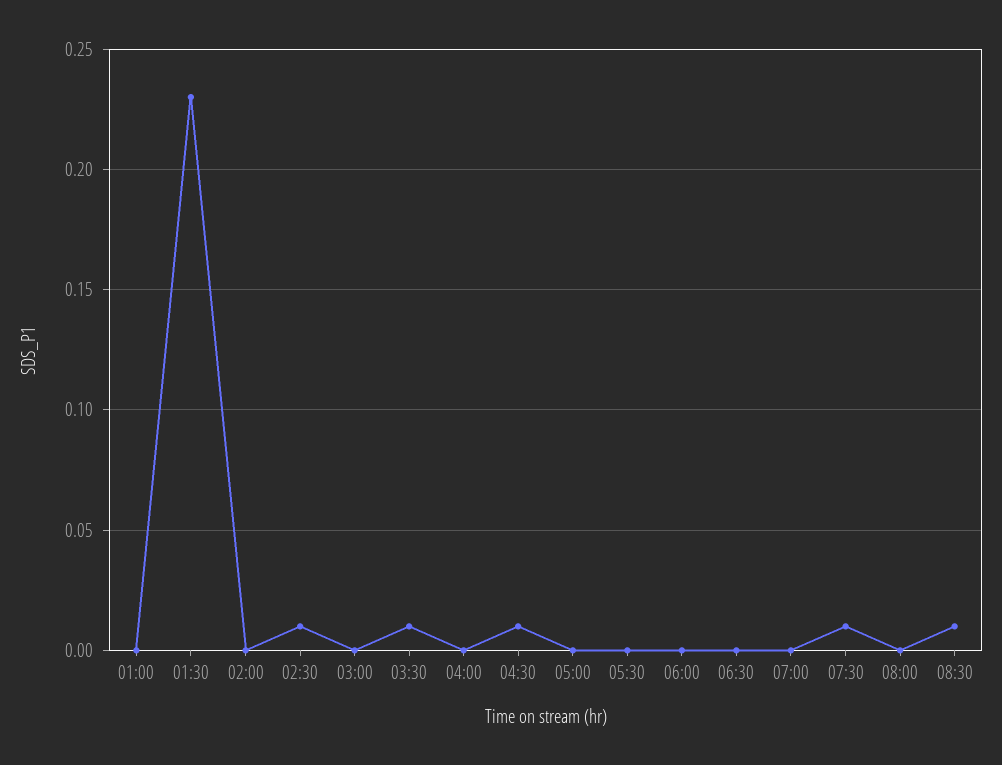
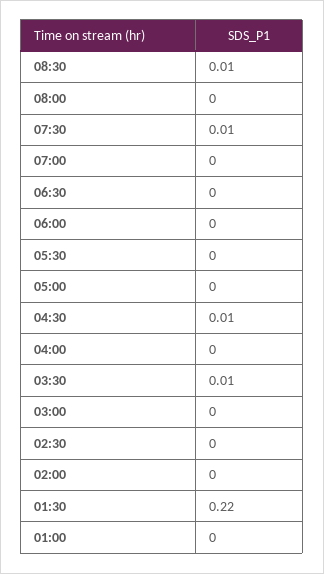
01:30: 0.23 -> 0.22
02:30: 0.01 -> 0

